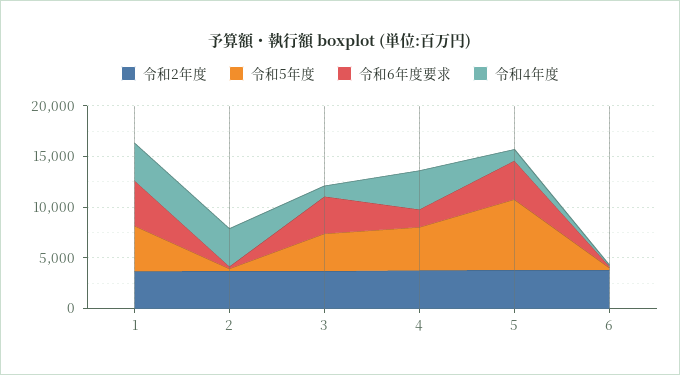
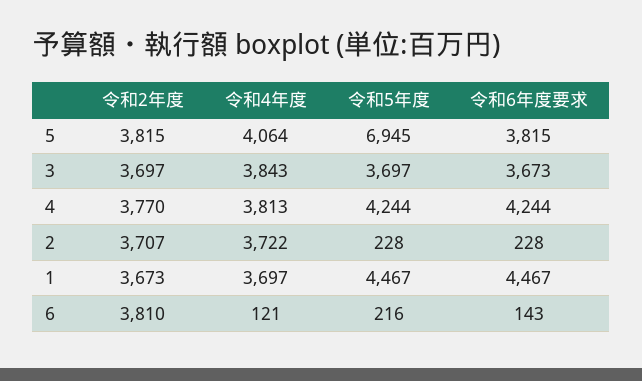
令和4年度, 3: 1000 -> 3843
令和6年度要求, 4: 2000 -> 4244
令和4年度, 5: 1000 -> 4064

